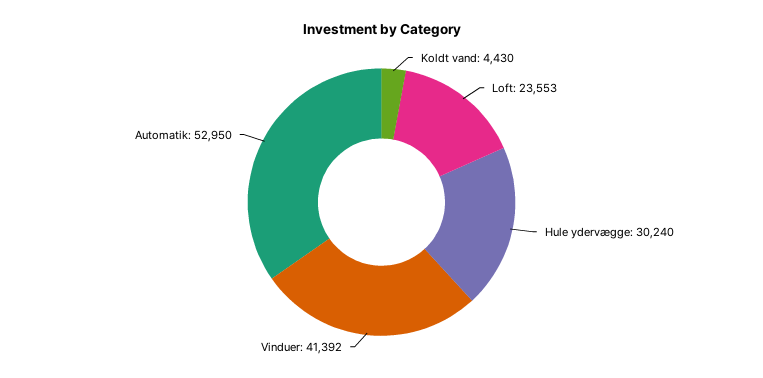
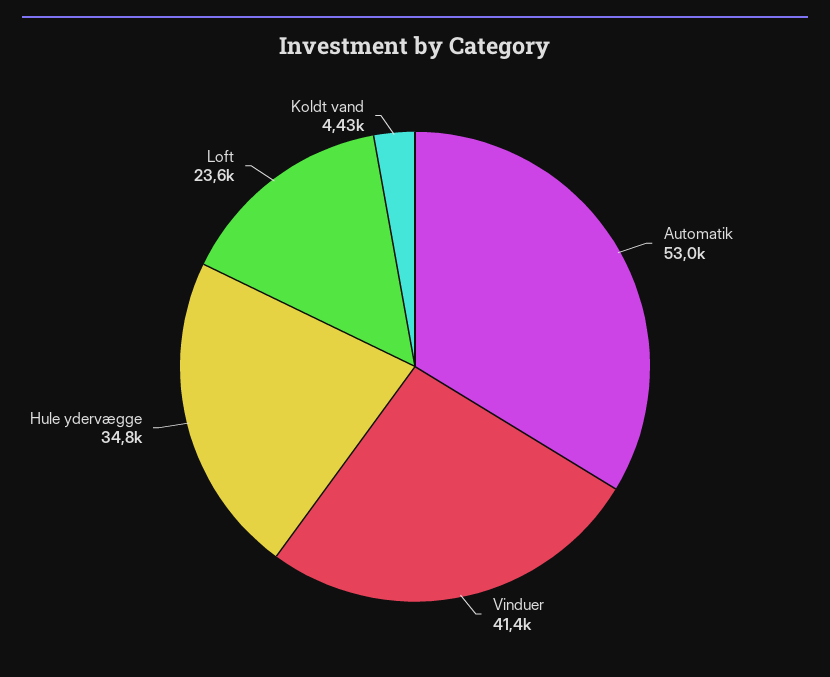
Hule ydervægge: 30240 -> 34800

